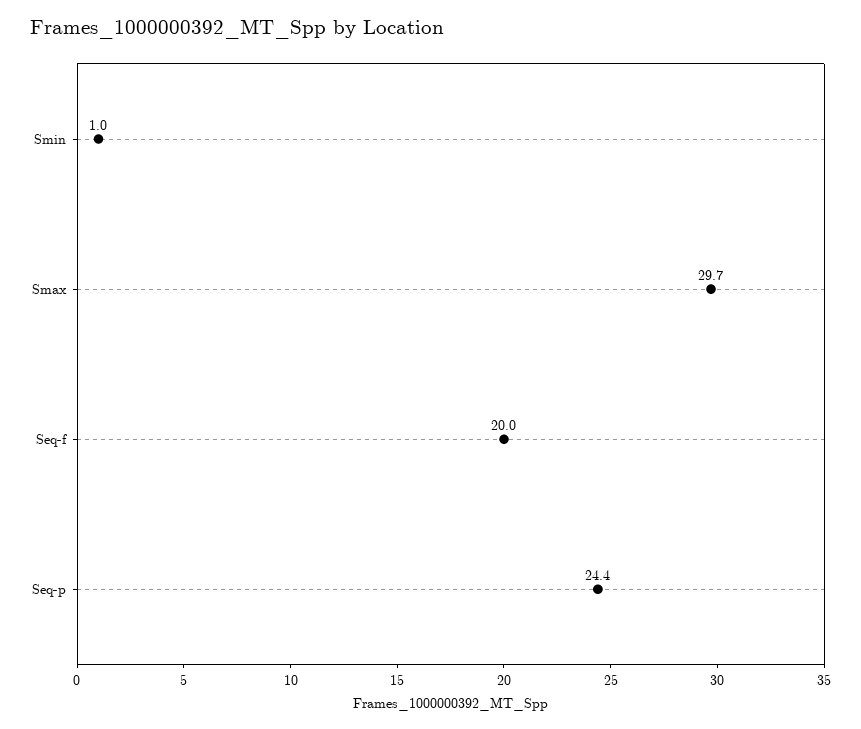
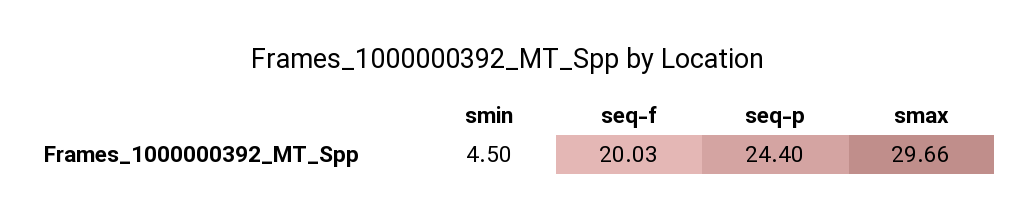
Smin: 1 -> 4.5

